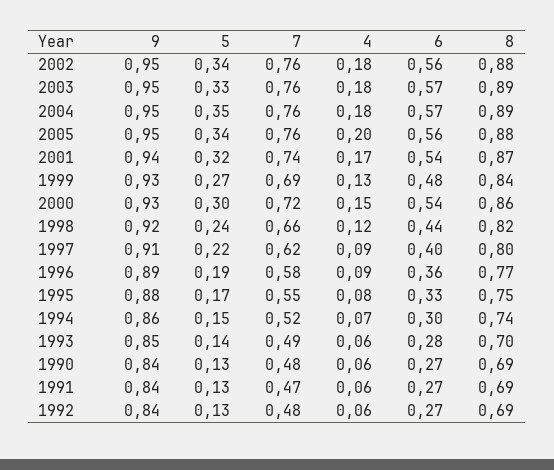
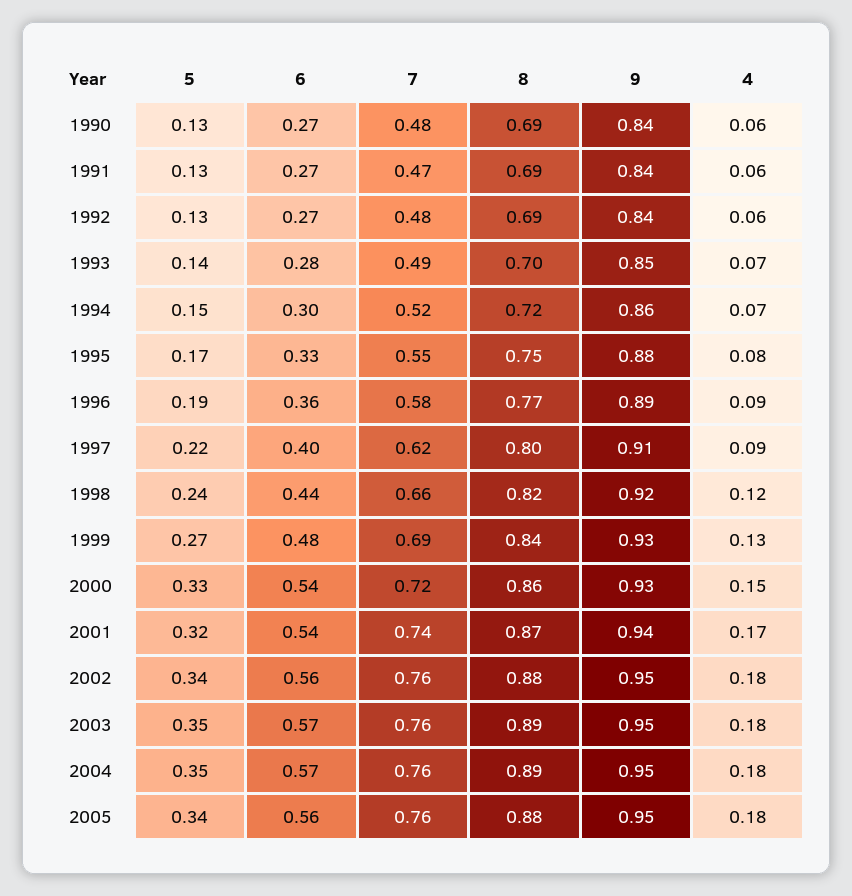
5, 2003: 0.33 -> 0.35
4, 2005: 0.2 -> 0.18
5, 2000: 0.3 -> 0.33
8, 1994: 0.74 -> 0.72
4, 1993: 0.06 -> 0.07

